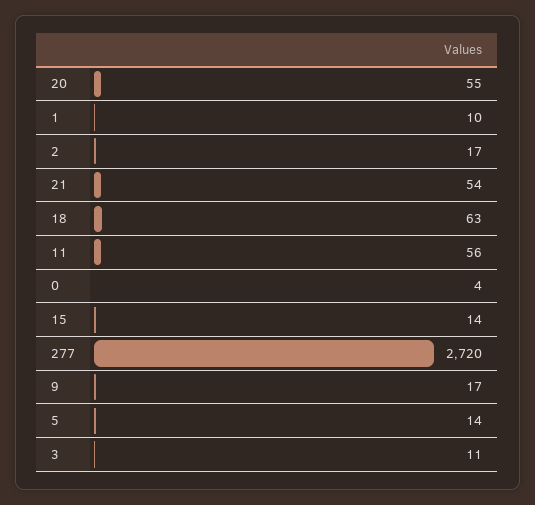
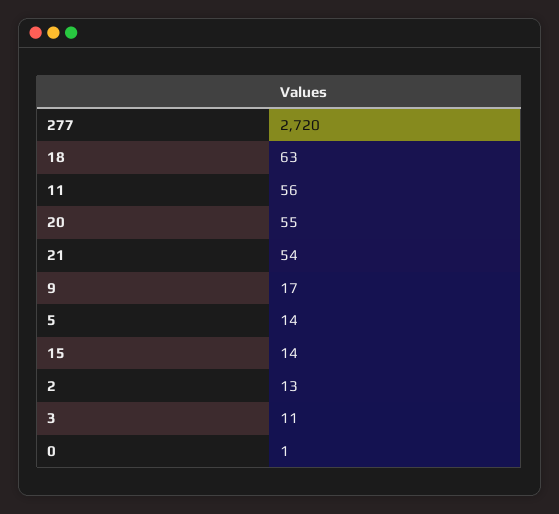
1: 10 -> none
2: 17 -> 13
0: 4 -> 1

